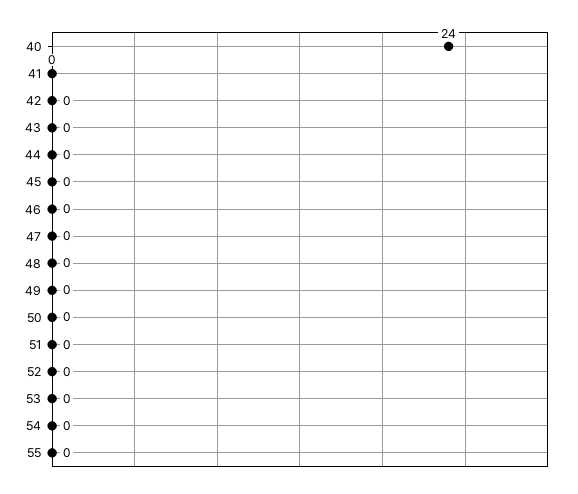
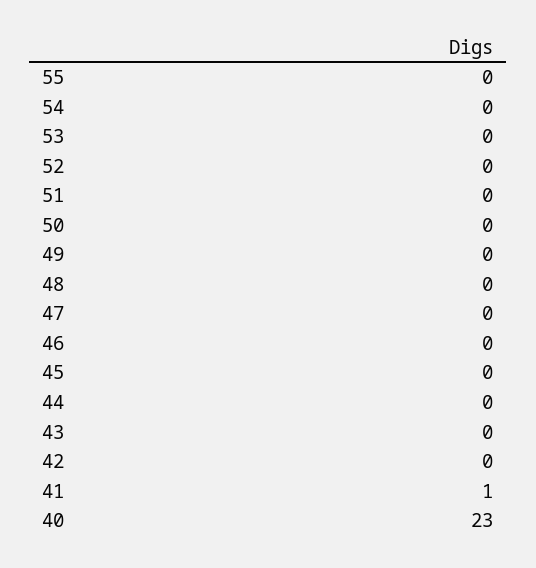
40: 24 -> 23
41: 0 -> 1

